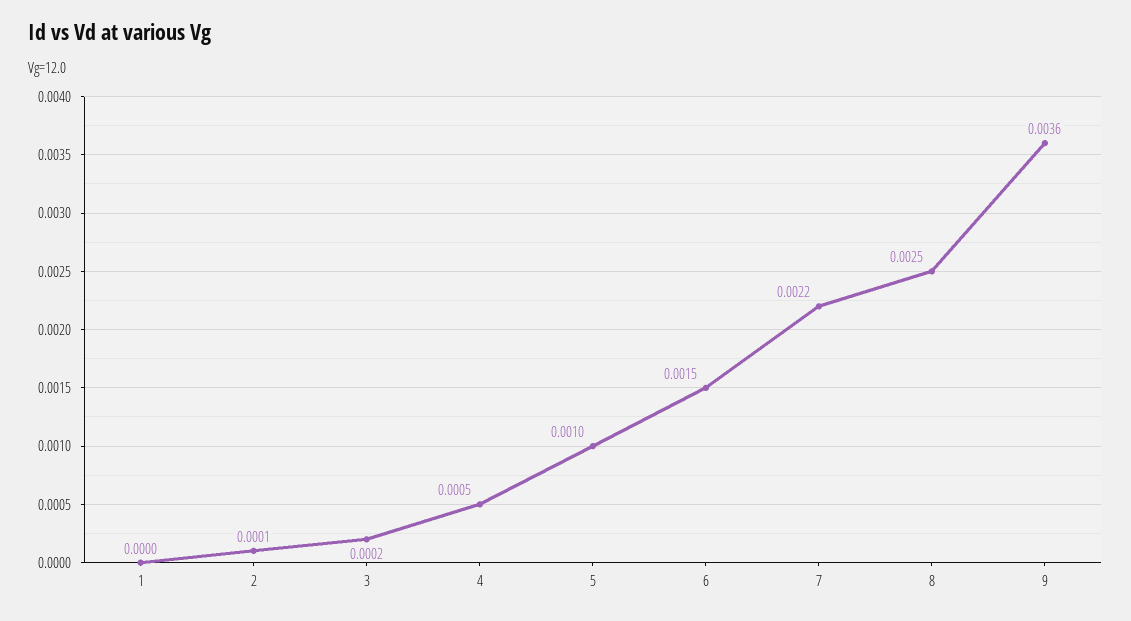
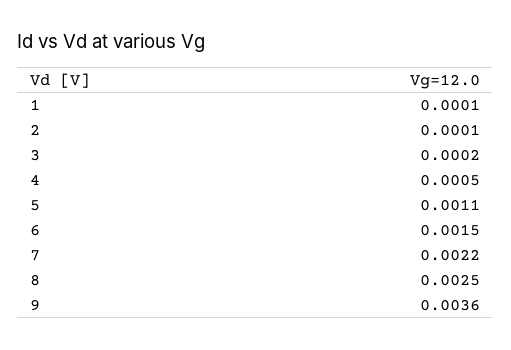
1: 0 -> 0.0001
5: 0.001 -> 0.0011

